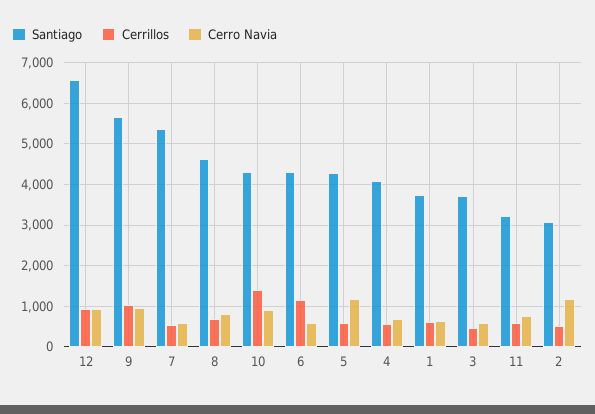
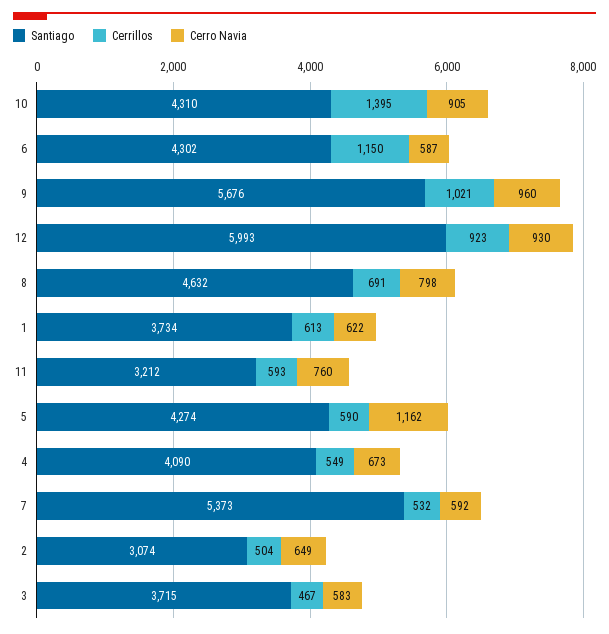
Santiago, 12: 6600 -> 5993
Cerro Navia, 2: 1200 -> 649

